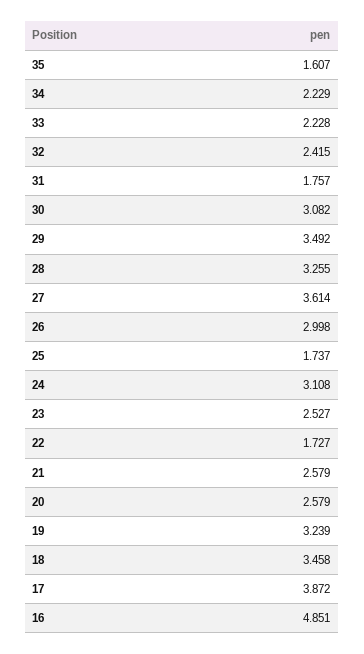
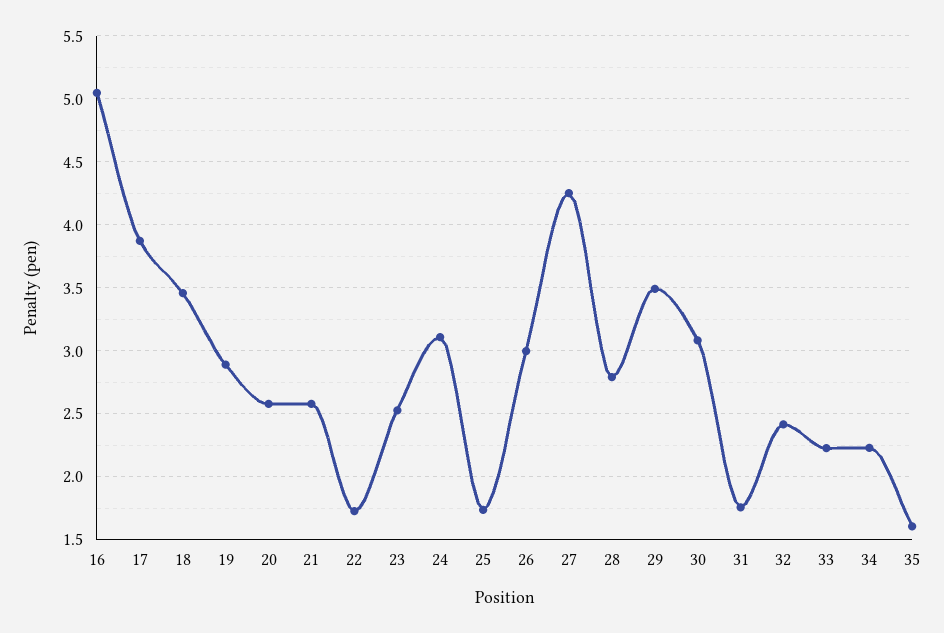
28: 3.255 -> 2.8
27: 3.614 -> 4.25
19: 3.239 -> 2.9
16: 4.851 -> 5.05

